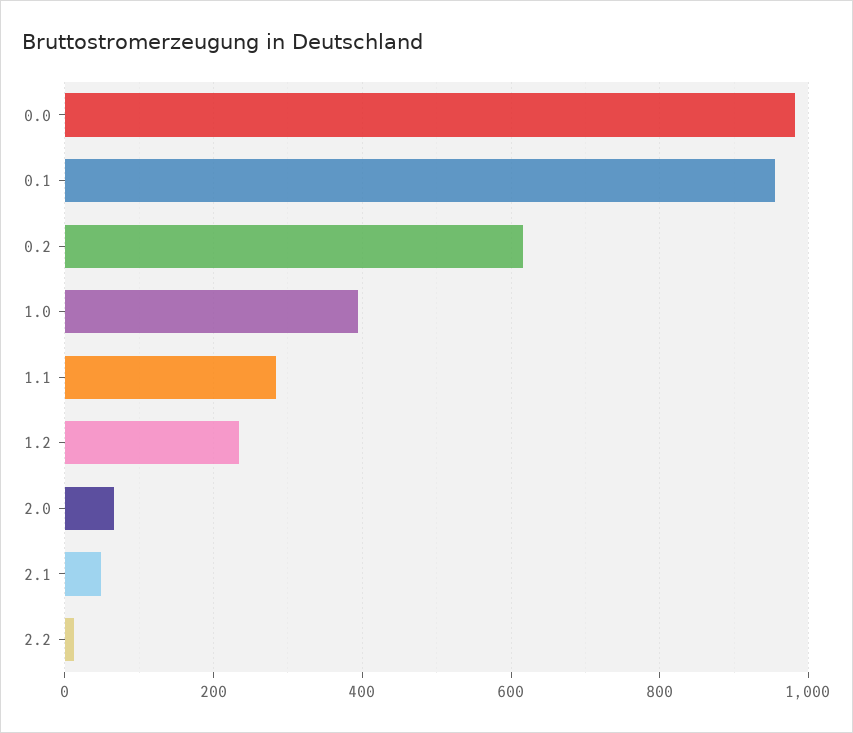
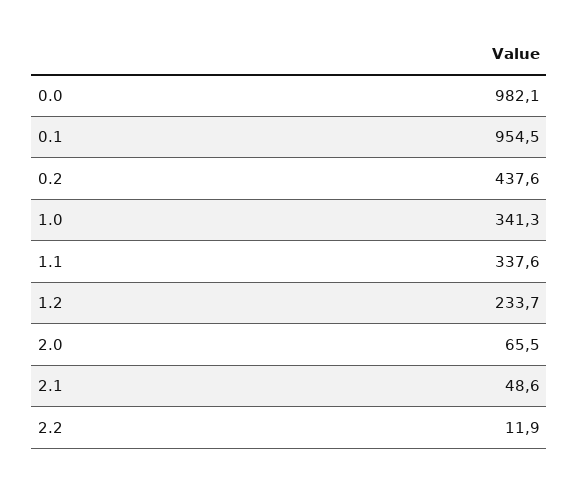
0.2: 620 -> 437.6
1.0: 400 -> 341.3
1.1: 280 -> 337.6

